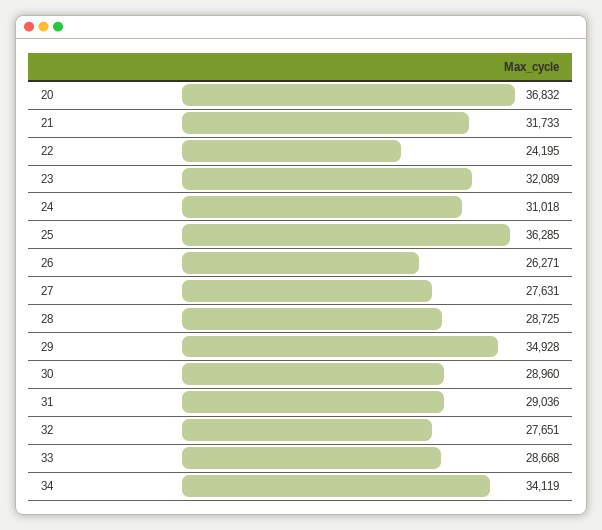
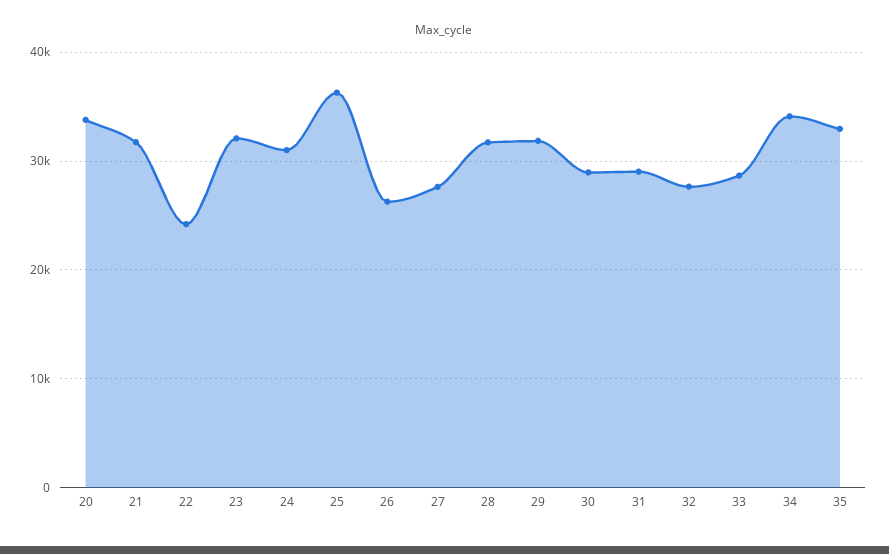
20: 36832 -> 34000
28: 28725 -> 32000
29: 34928 -> 32000
35: none -> 33000

